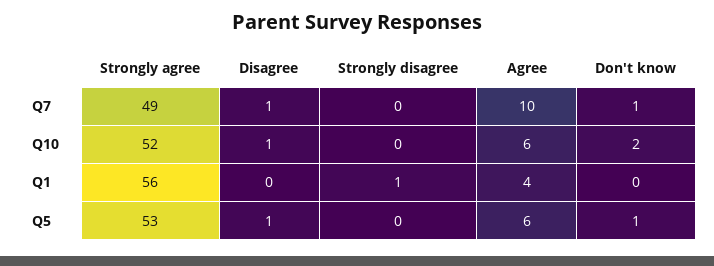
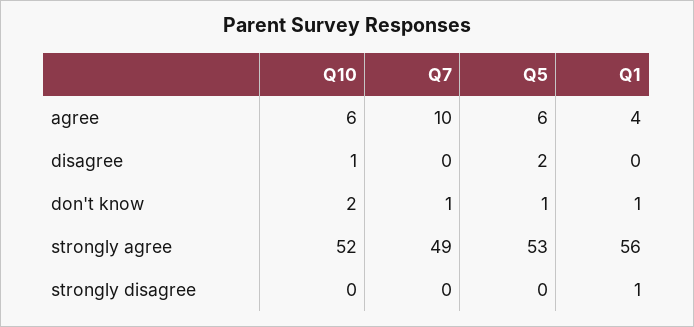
Disagree, Q7: 1 -> 0
Don't know, Q1: 0 -> 1
Disagree, Q5: 1 -> 2

